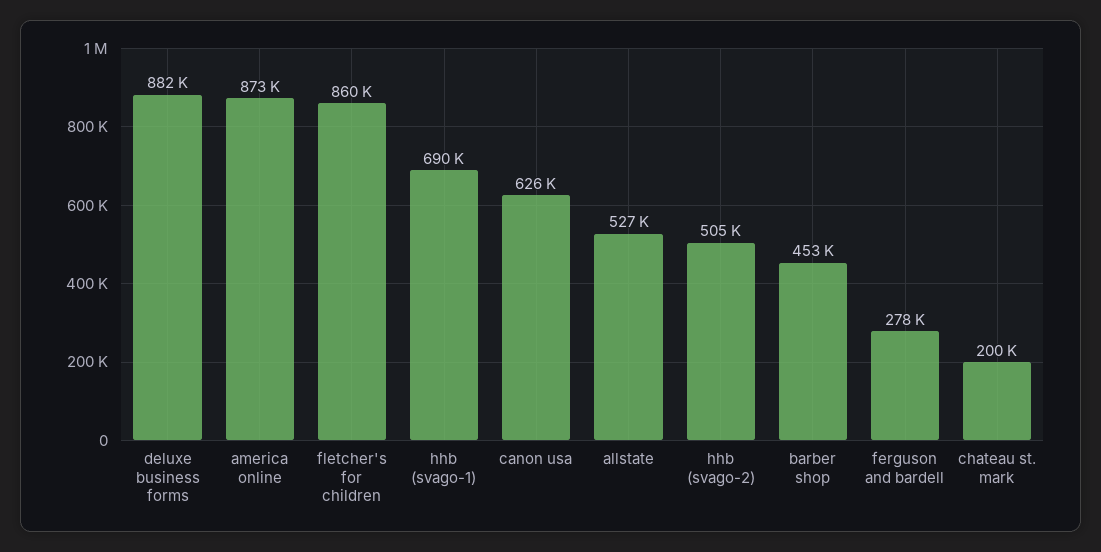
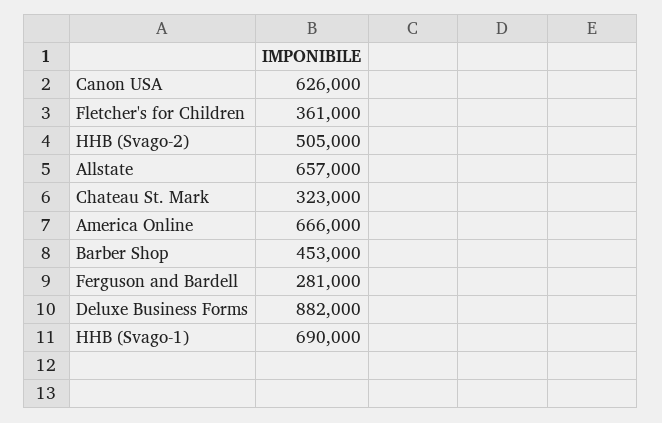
america online: 873000 -> 666000
fletcher's for children: 860000 -> 361000
allstate: 527000 -> 657000
ferguson and bardell: 278000 -> 281000
chateau st. mark: 200000 -> 323000

